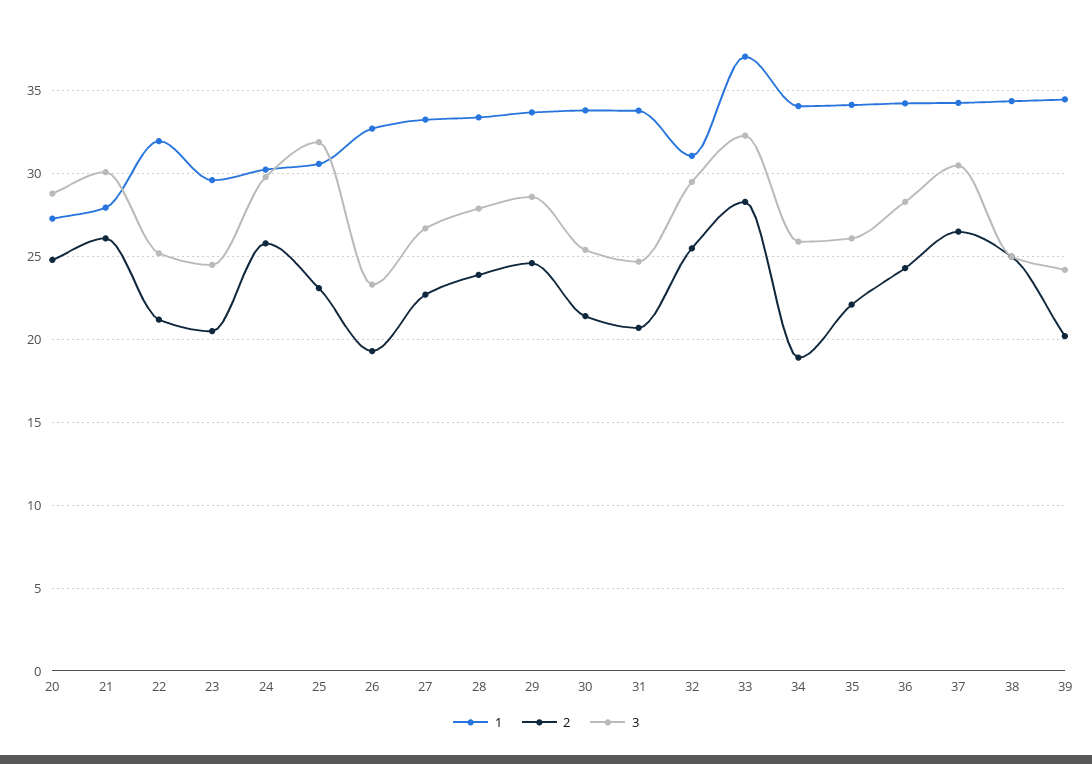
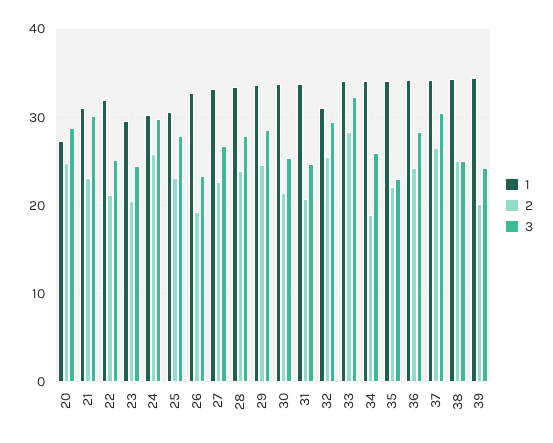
1, 21: 28 -> 31
2, 21: 26 -> 23
3, 25: 32 -> 28
1, 33: 37 -> 34
3, 35: 26 -> 23

